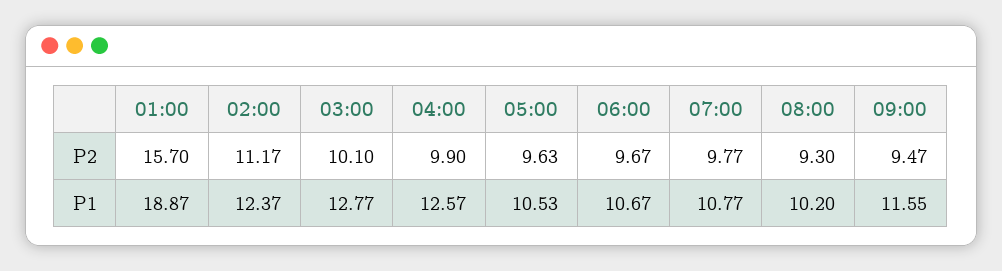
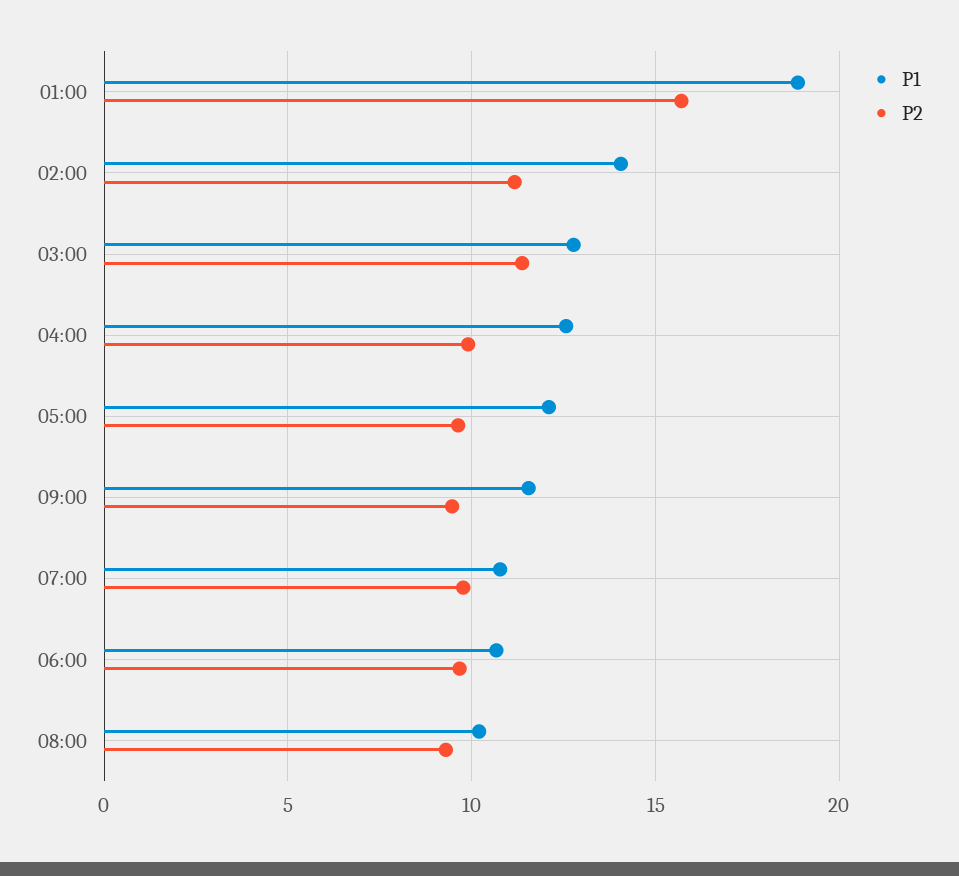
P2, 03:00: 10.1 -> 11.5
P1, 02:00: 12.37 -> 14
P1, 05:00: 10.53 -> 12

